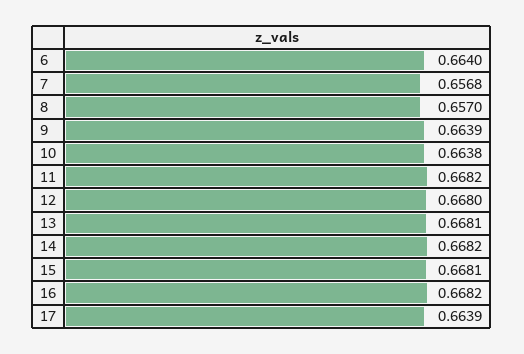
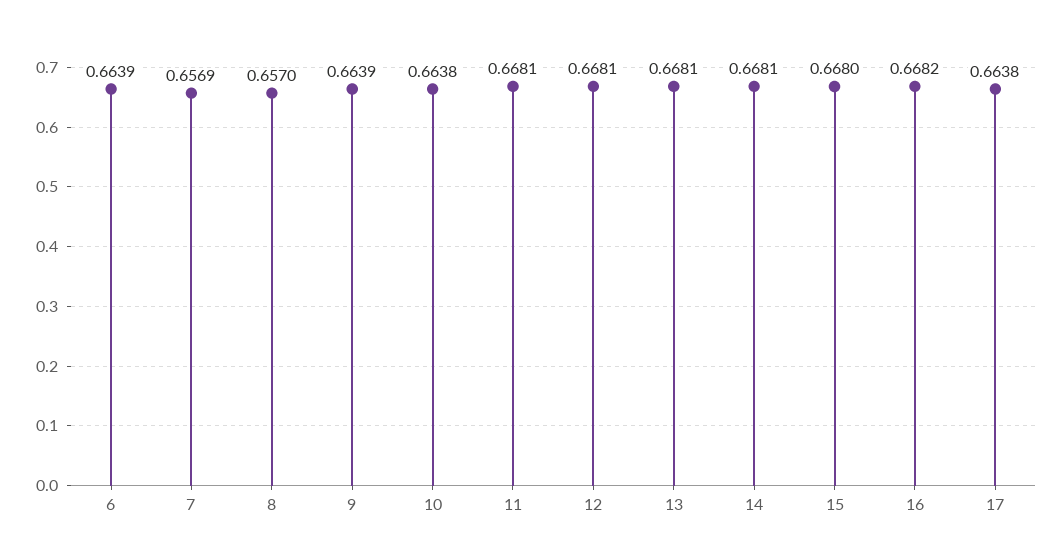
6: 0.664 -> 0.6639
7: 0.6568 -> 0.6569
11: 0.6682 -> 0.6681
12: 0.668 -> 0.6681
14: 0.6682 -> 0.6681
15: 0.6681 -> 0.668
17: 0.6639 -> 0.6638

